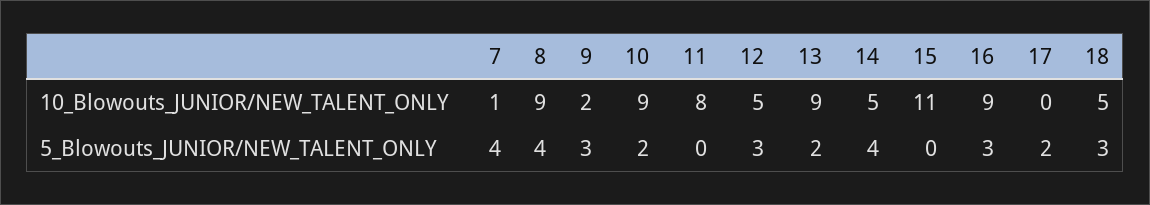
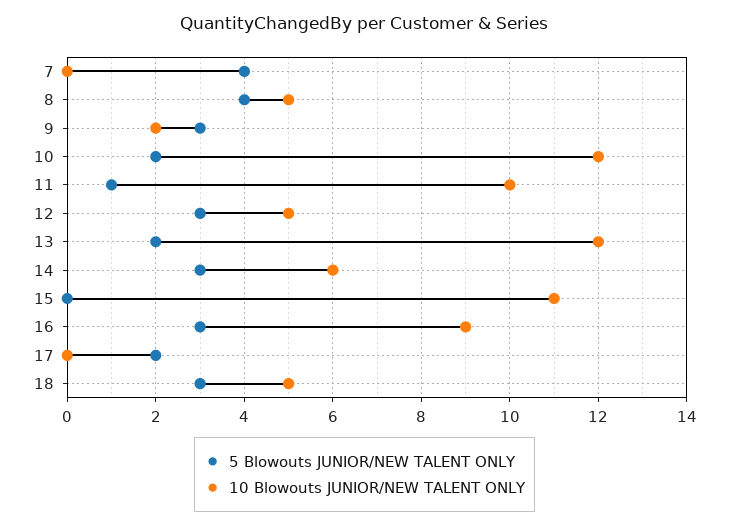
10_Blowouts_JUNIOR/NEW_TALENT_ONLY, 7: 1 -> 0
10_Blowouts_JUNIOR/NEW_TALENT_ONLY, 8: 9 -> 5
10_Blowouts_JUNIOR/NEW_TALENT_ONLY, 10: 9 -> 12
10_Blowouts_JUNIOR/NEW_TALENT_ONLY, 11: 8 -> 10
10_Blowouts_JUNIOR/NEW_TALENT_ONLY, 13: 9 -> 12
10_Blowouts_JUNIOR/NEW_TALENT_ONLY, 14: 5 -> 6
5_Blowouts_JUNIOR/NEW_TALENT_ONLY, 11: 0 -> 1
5_Blowouts_JUNIOR/NEW_TALENT_ONLY, 14: 4 -> 3

